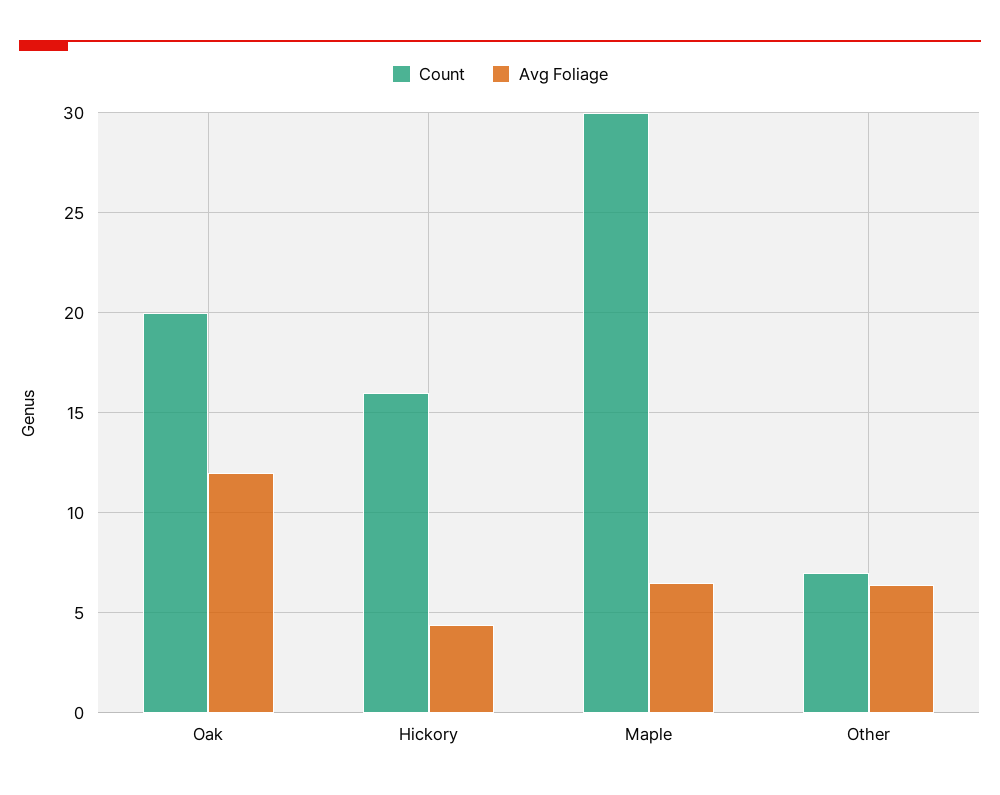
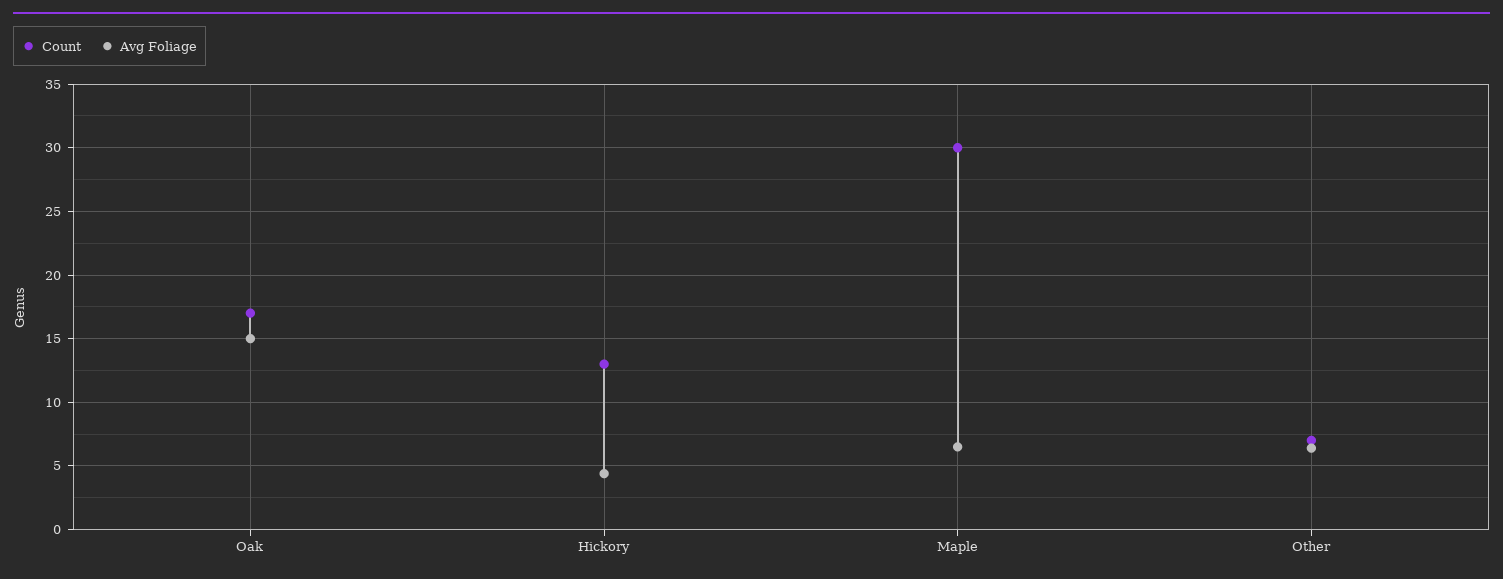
Count, Oak: 20 -> 17
Avg Foliage, Oak: 12 -> 15
Count, Hickory: 16 -> 13

